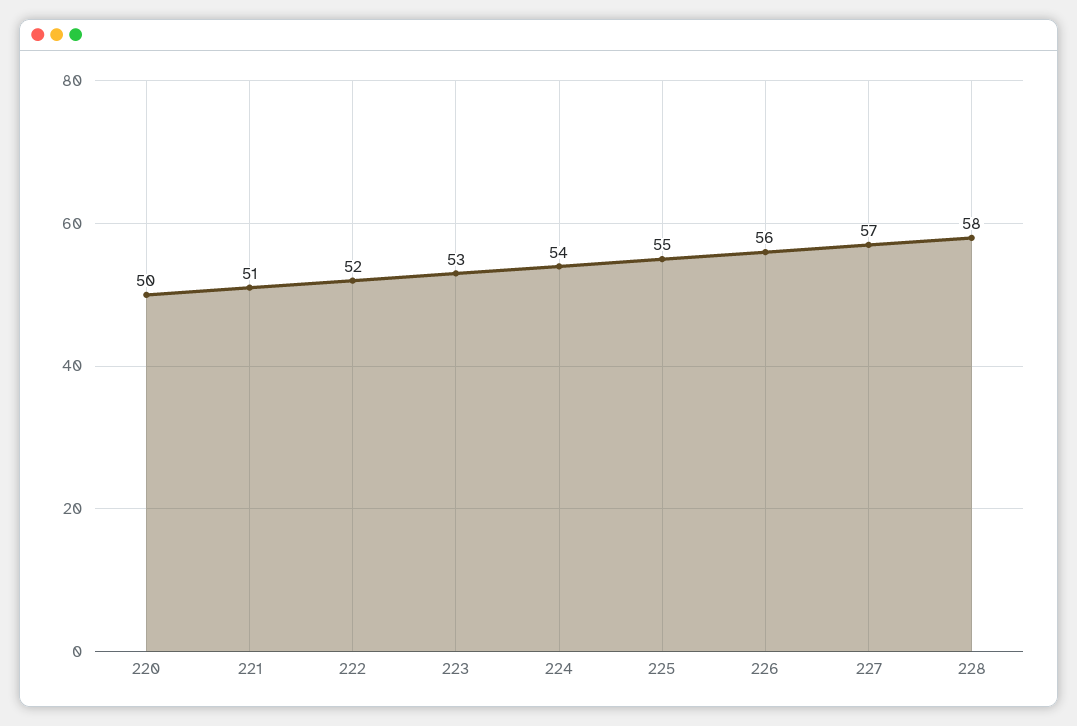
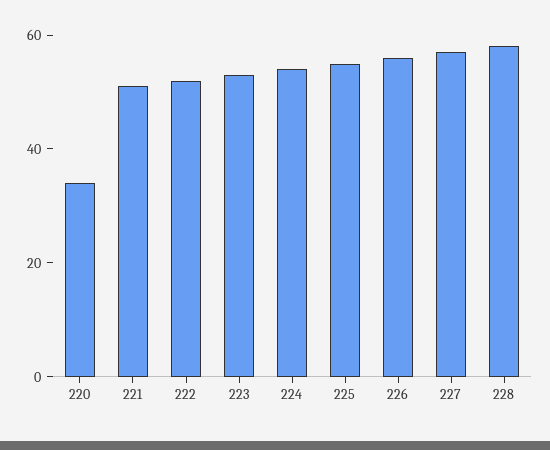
220: 50 -> 35

